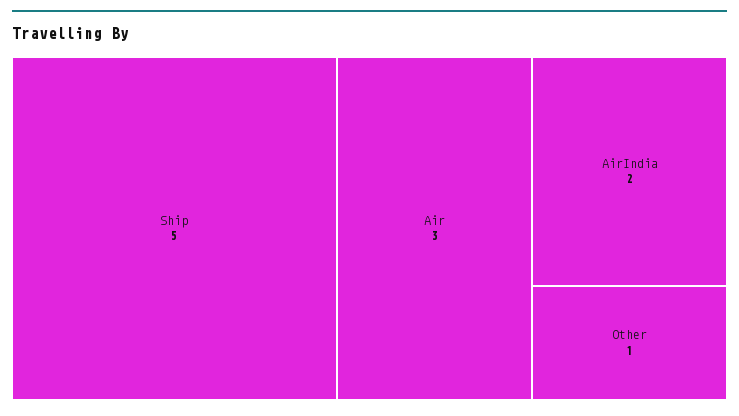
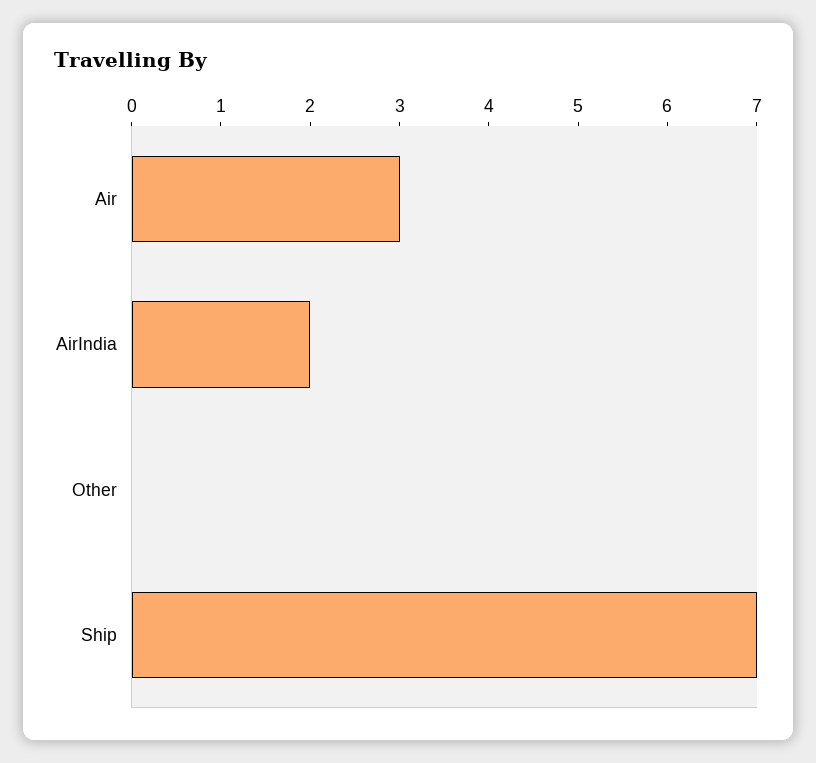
Ship: 5 -> 7
Other: 1 -> 0

